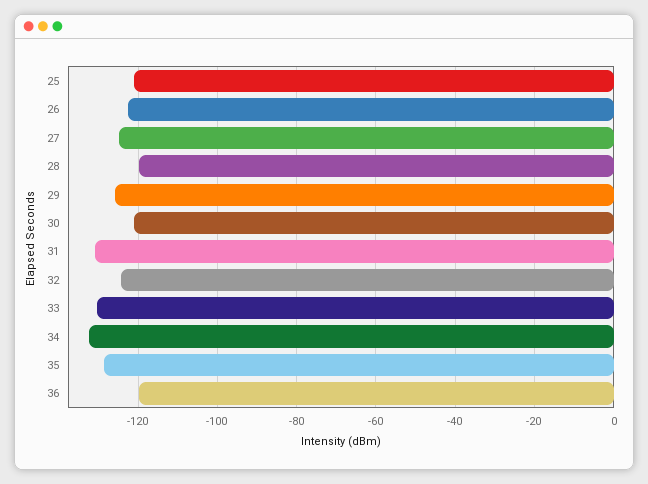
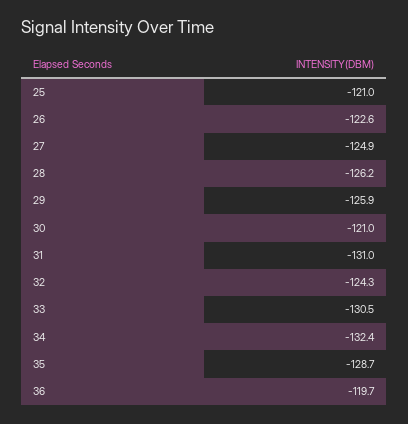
28: -120 -> -126.2

